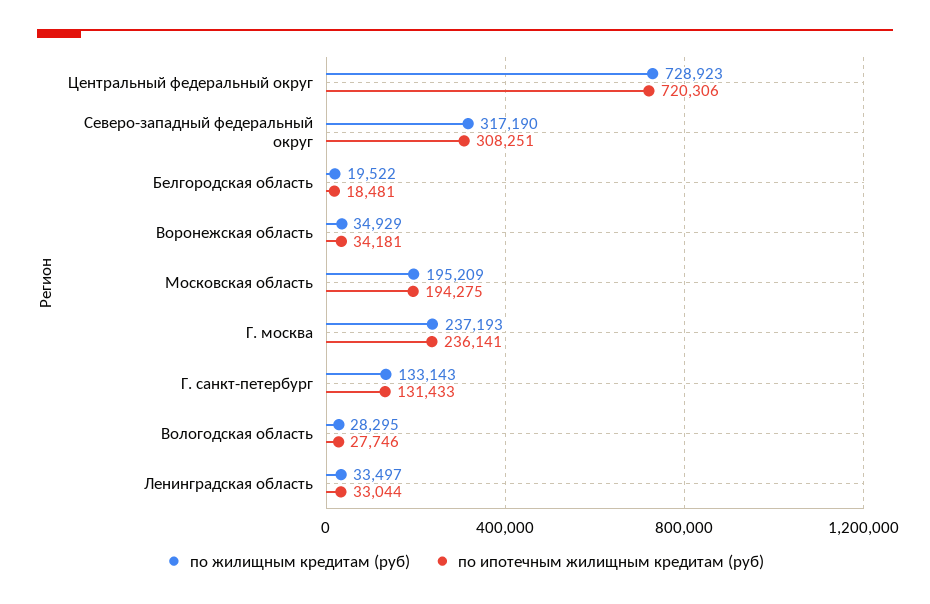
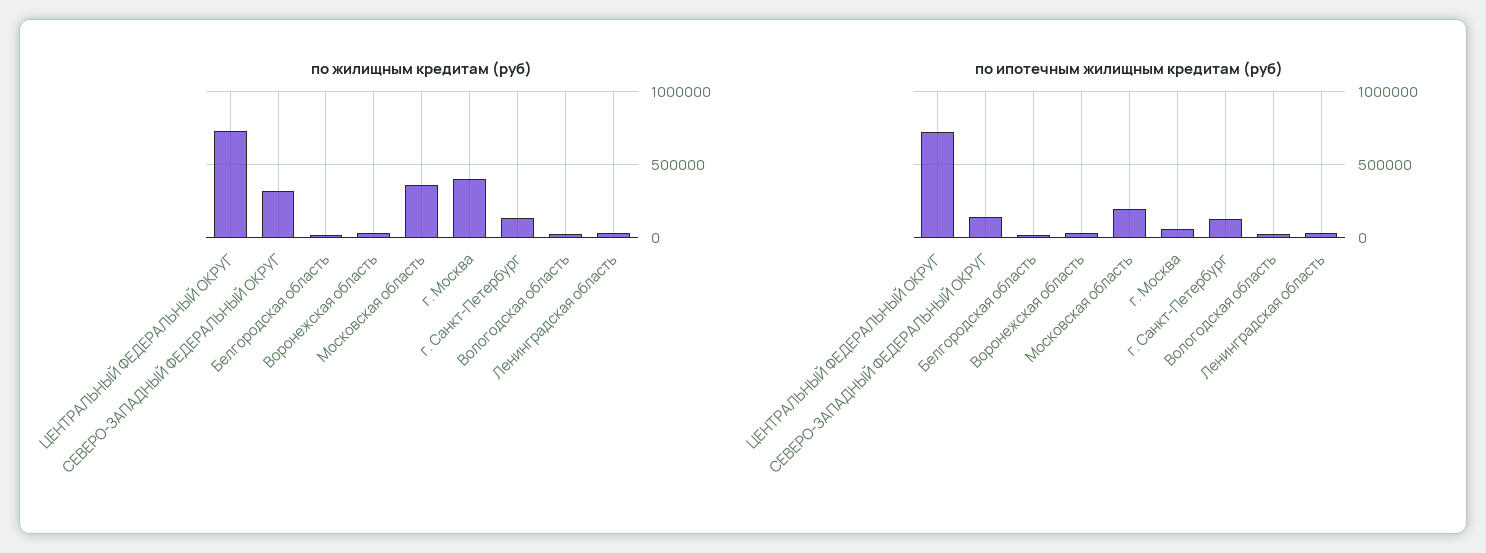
по ипотечным жилищным кредитам (руб), Северо-западный федеральный округ: 308251 -> 150000
по жилищным кредитам (руб), Московская область: 195209 -> 350000
по жилищным кредитам (руб), Г. москва: 237193 -> 400000
по ипотечным жилищным кредитам (руб), Г. москва: 236141 -> 50000

